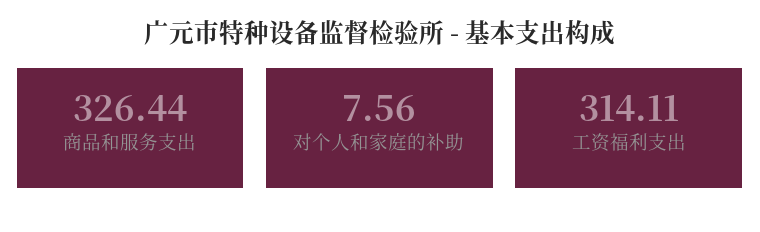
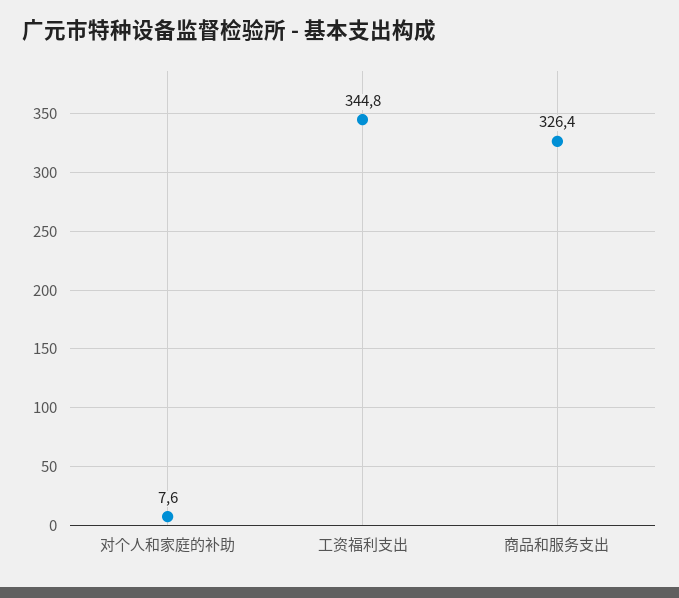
工资福利支出: 314.11 -> 344.8

